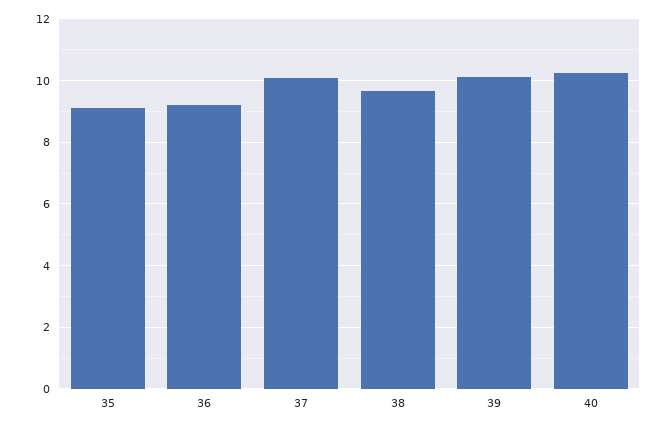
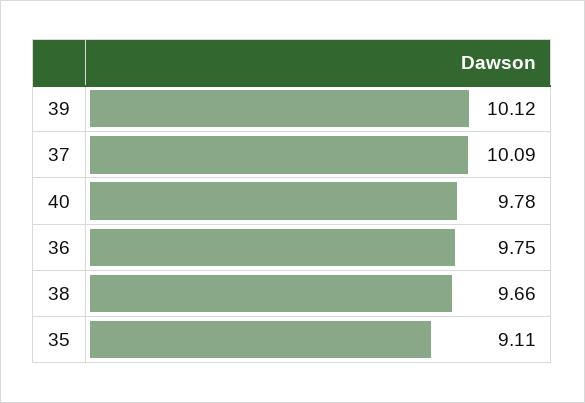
36: 9.2 -> 9.75
40: 10.2 -> 9.78

